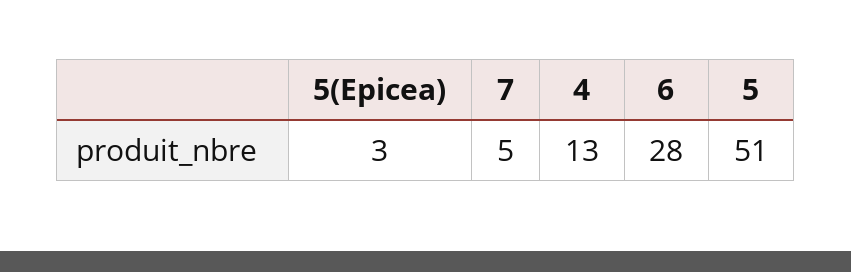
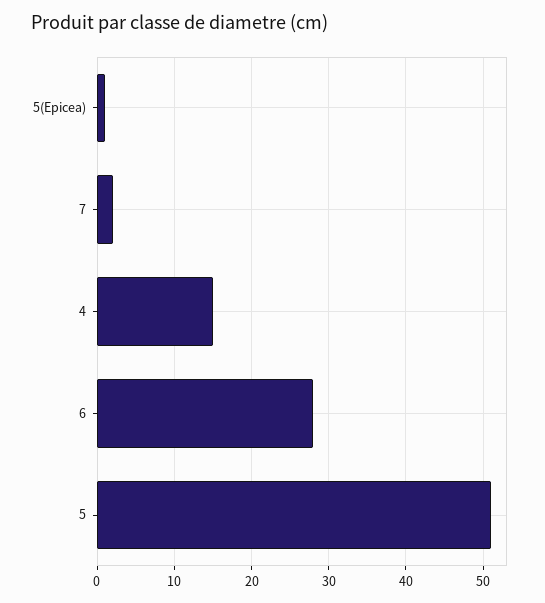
5(Epicea): 3 -> 1
7: 5 -> 2
4: 13 -> 15

